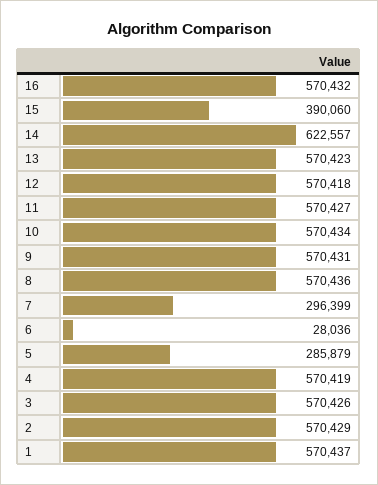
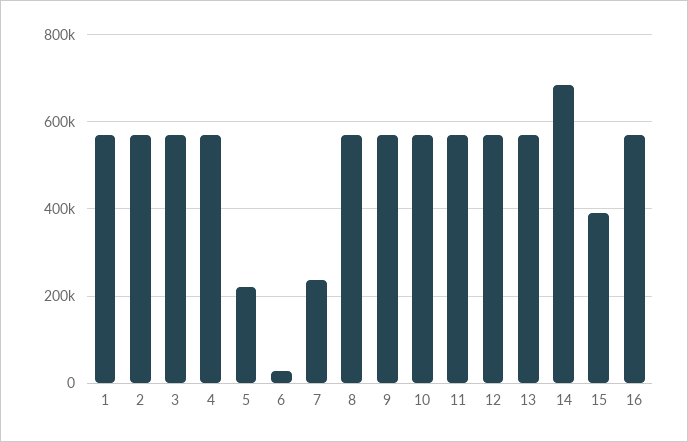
14: 622557 -> 680000
7: 296399 -> 240000
5: 285879 -> 220000

